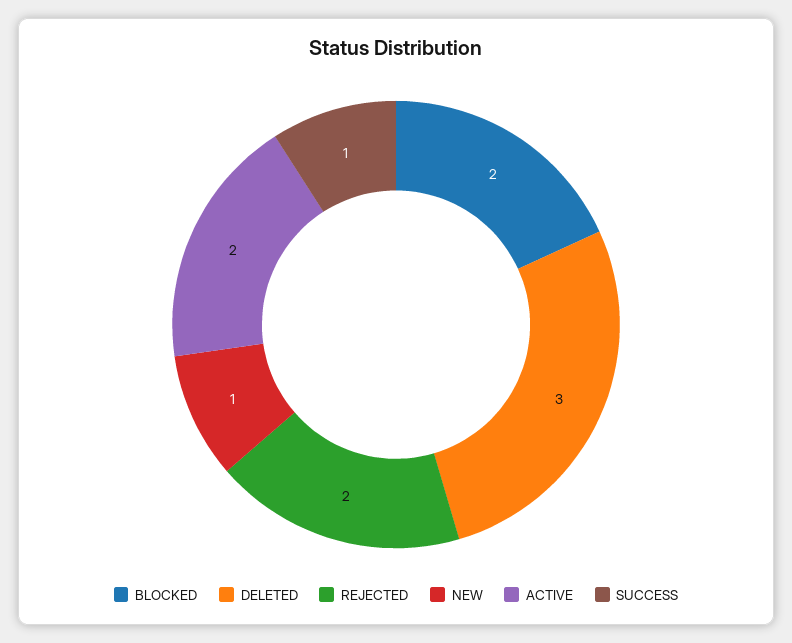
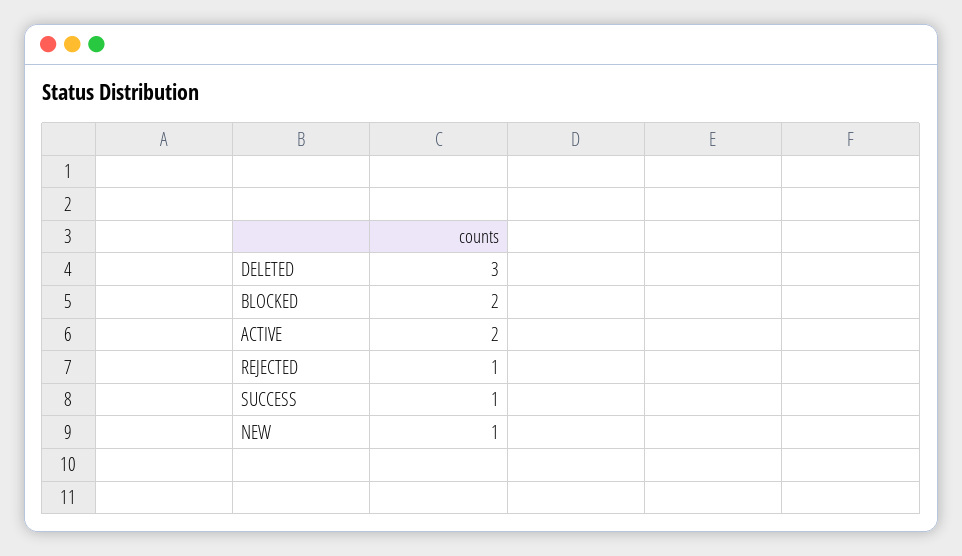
REJECTED: 2 -> 1

